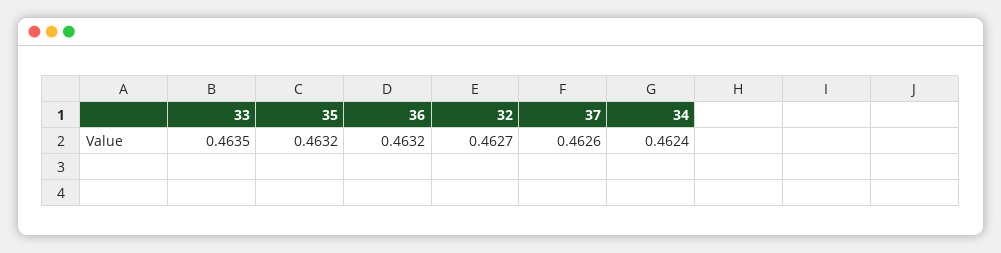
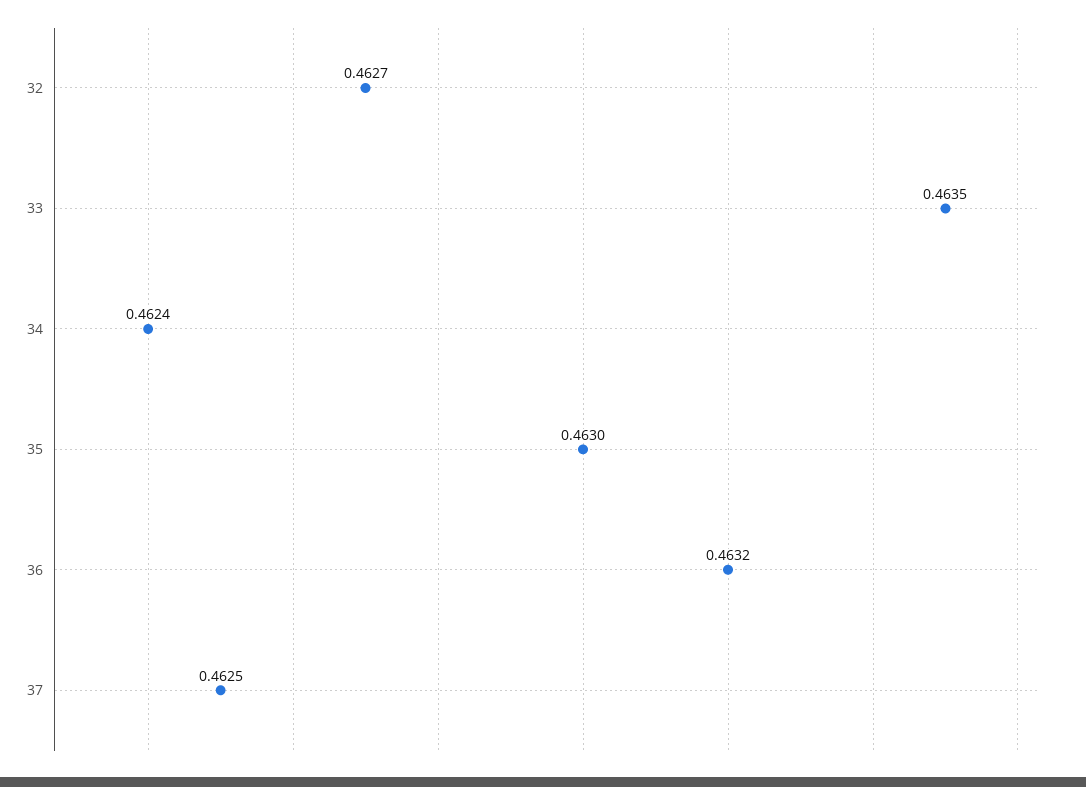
35: 0.4632 -> 0.463
37: 0.4626 -> 0.4625

